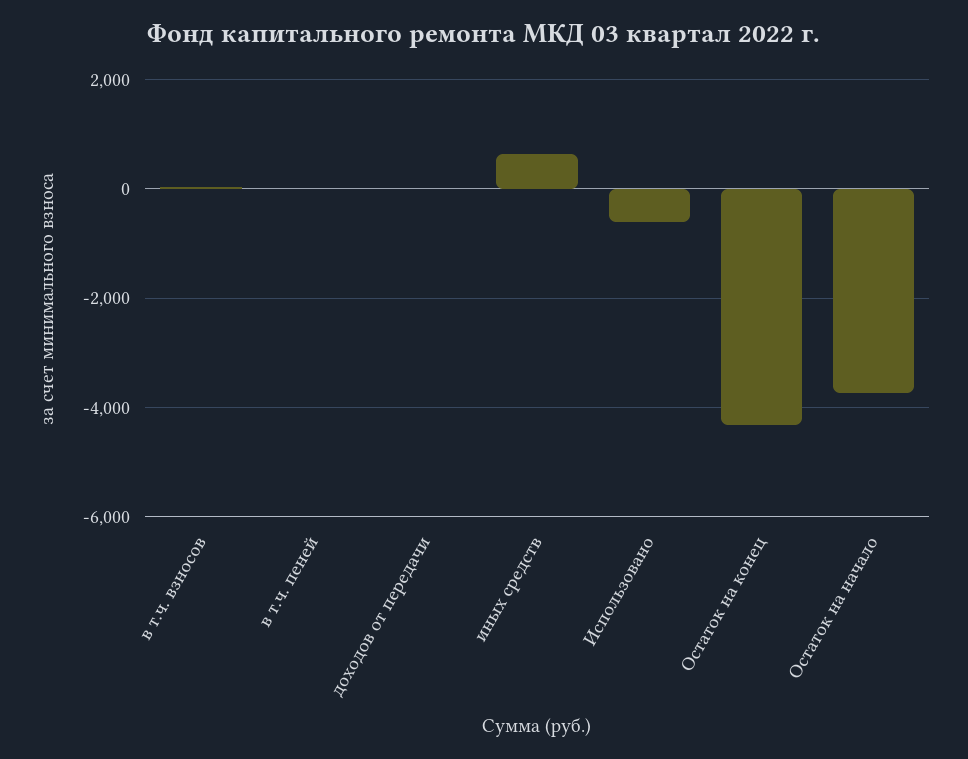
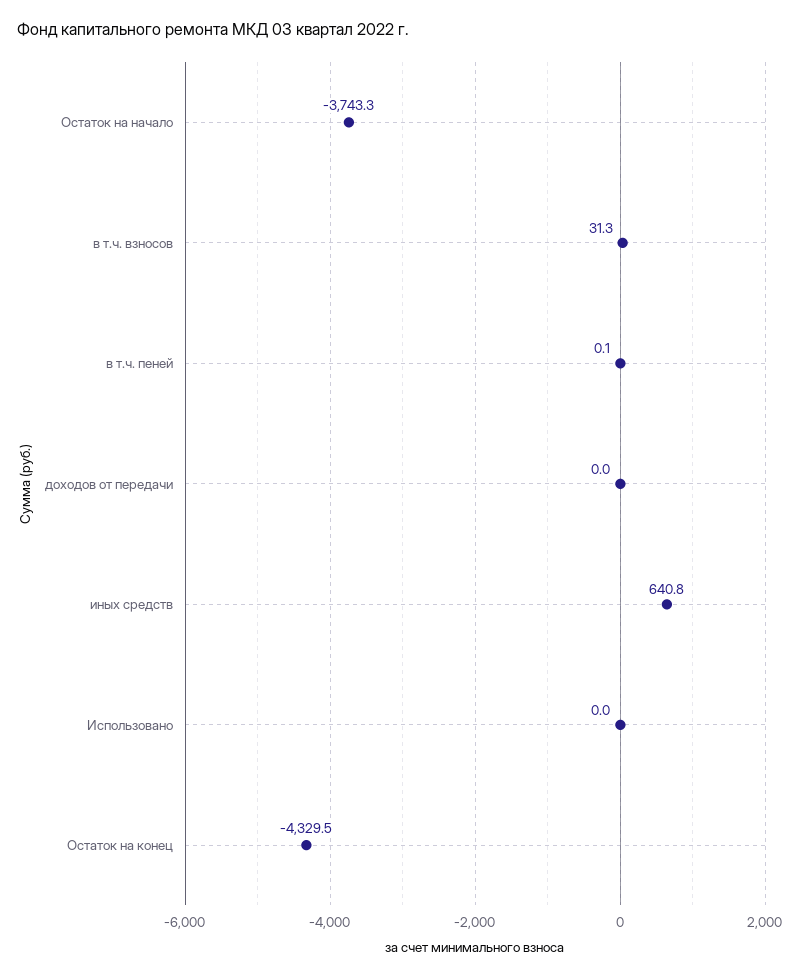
Использовано: -600 -> 0

